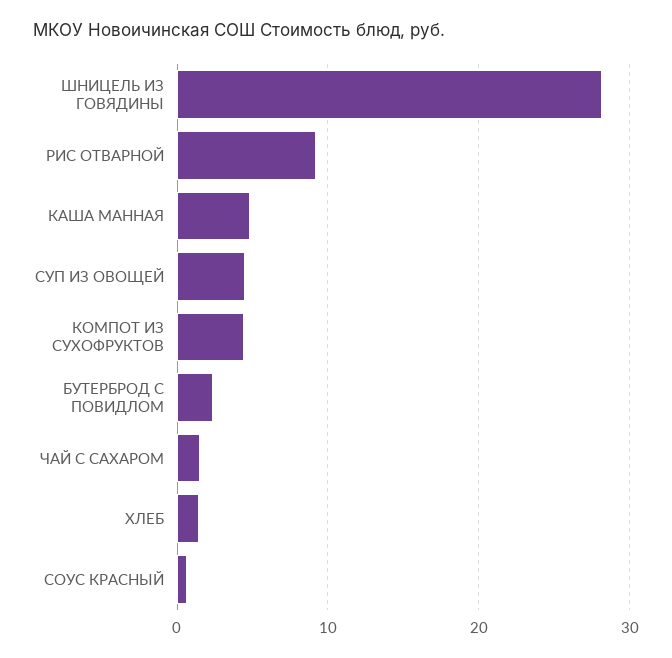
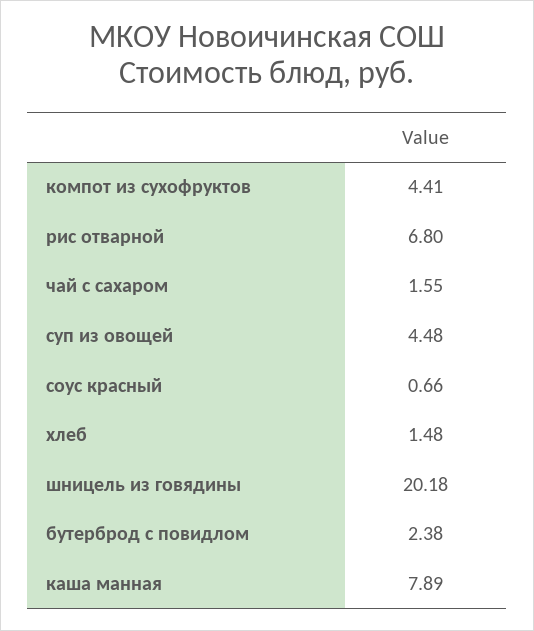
ШНИЦЕЛЬ ИЗ ГОВЯДИНЫ: 28 -> 20.18
РИС ОТВАРНОЙ: 9 -> 6.8
КАША МАННАЯ: 5 -> 7.89

